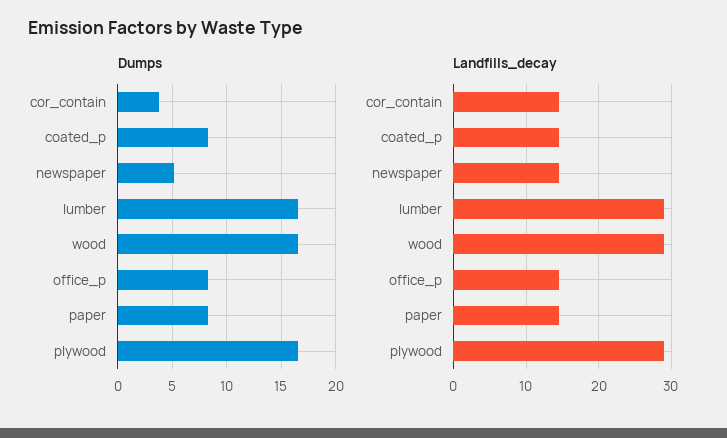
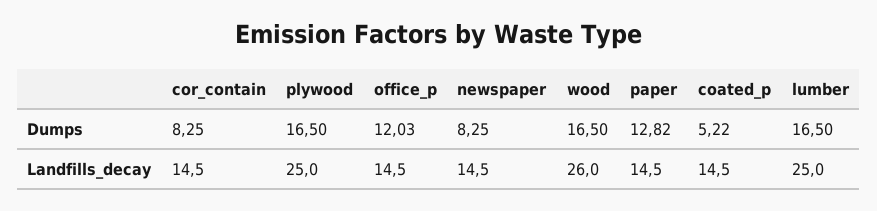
Dumps, cor_contain: 4 -> 8.25
Dumps, coated_p: 8 -> 5.22
Dumps, newspaper: 5 -> 8.25
Dumps, office_p: 8 -> 12.03
Dumps, paper: 8 -> 12.82
Landfills_decay, lumber: 29 -> 25
Landfills_decay, wood: 29 -> 26
Landfills_decay, plywood: 29 -> 25

